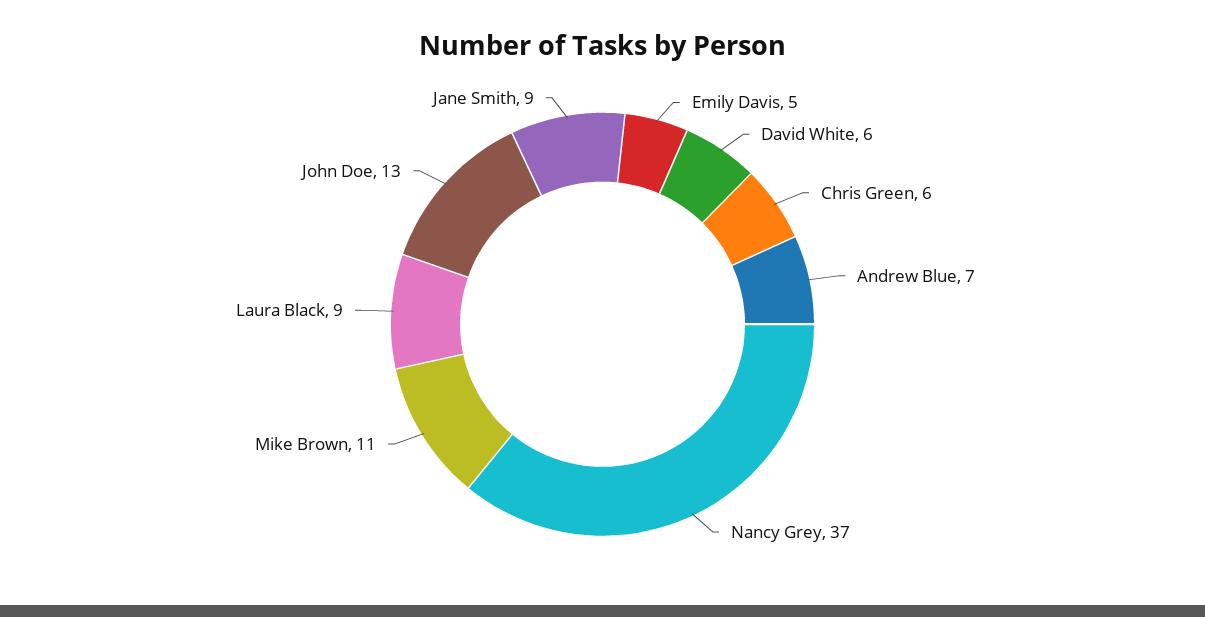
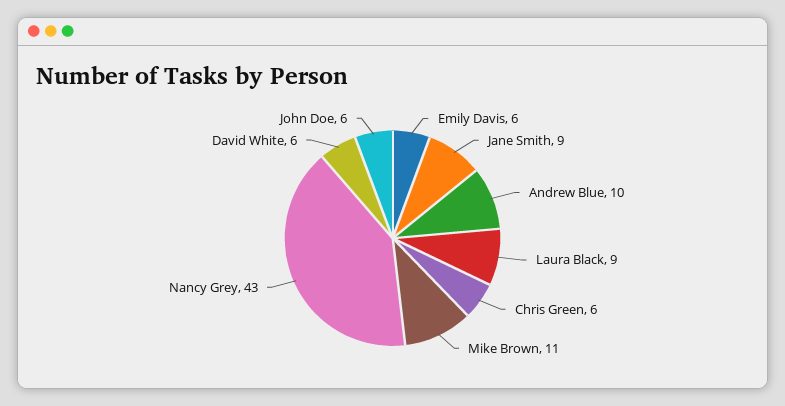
Emily Davis: 5 -> 6
Andrew Blue: 7 -> 10
Nancy Grey: 37 -> 43
John Doe: 13 -> 6

